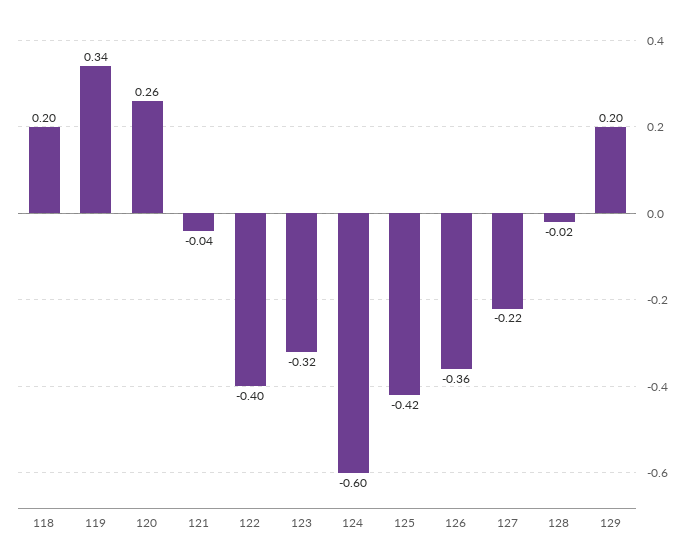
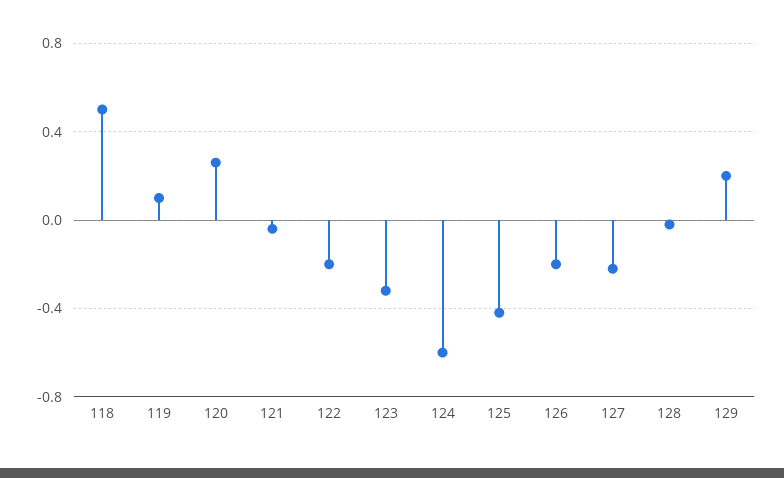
118: 0.2 -> 0.5
119: 0.34 -> 0.1
122: -0.4 -> -0.2
126: -0.36 -> -0.2

